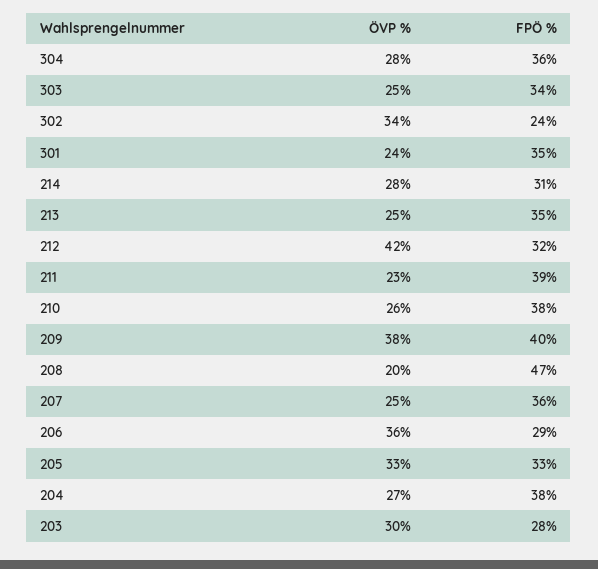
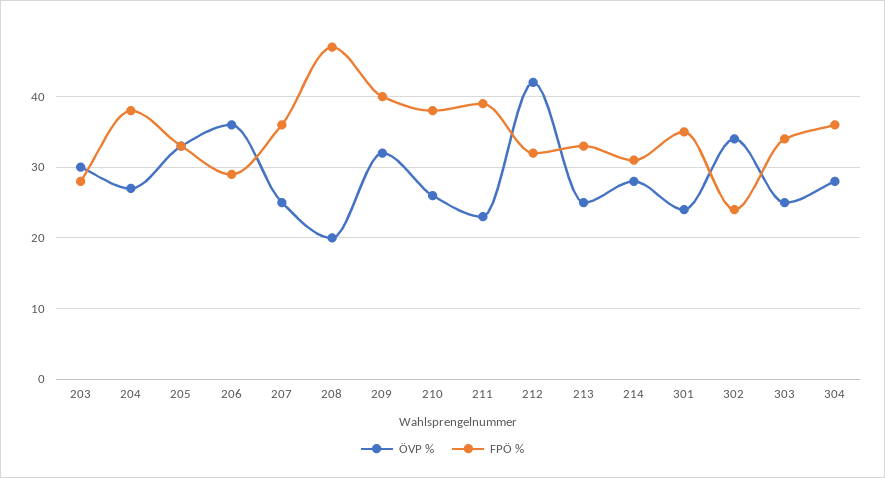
FPÖ %, 213: 35 -> 33
ÖVP %, 209: 38 -> 32

